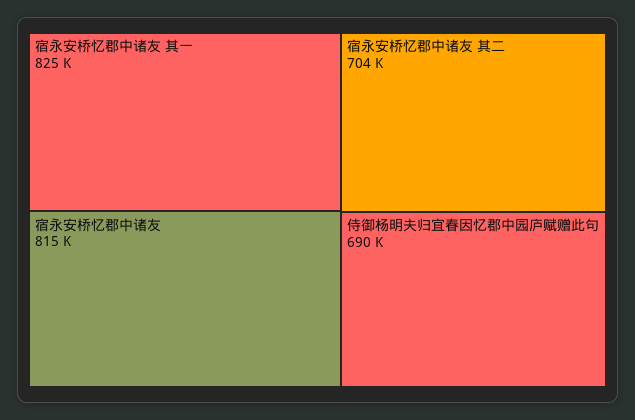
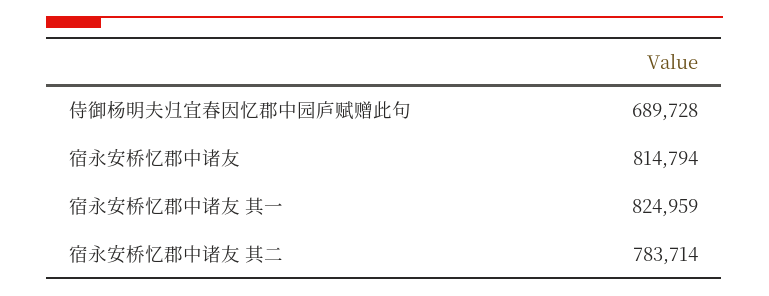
宿永安桥忆郡中诸友 其二: 704000 -> 783714

